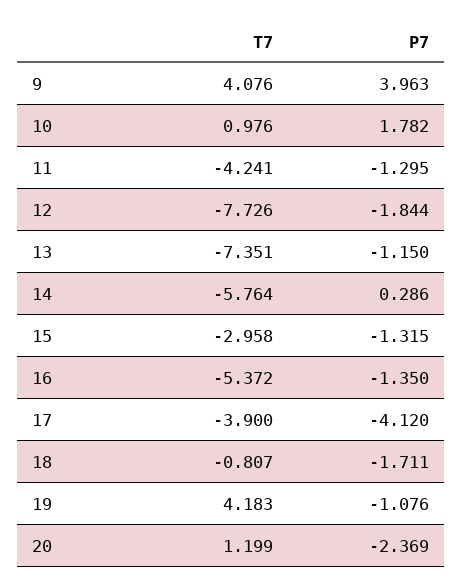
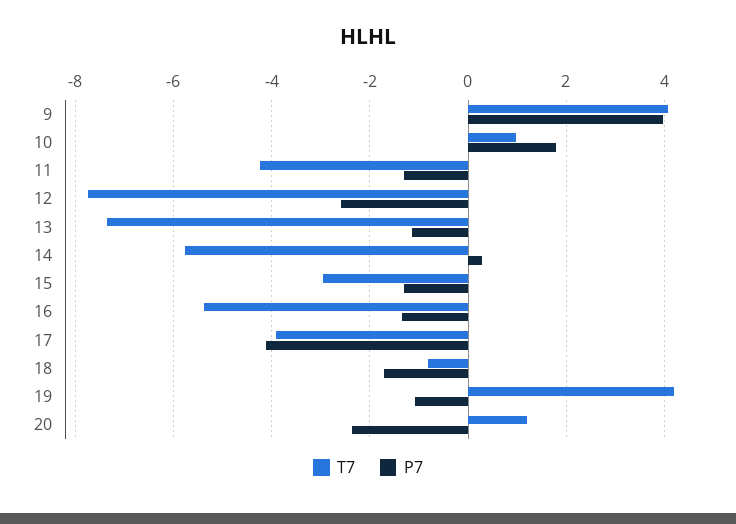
P7, 12: -1.844 -> -2.6

